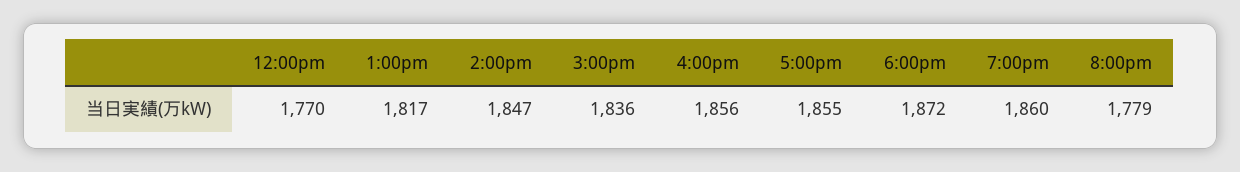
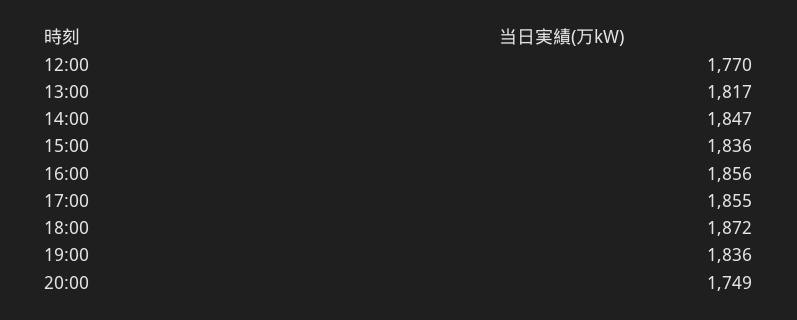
7:00pm: 1860 -> 1836
8:00pm: 1779 -> 1749

